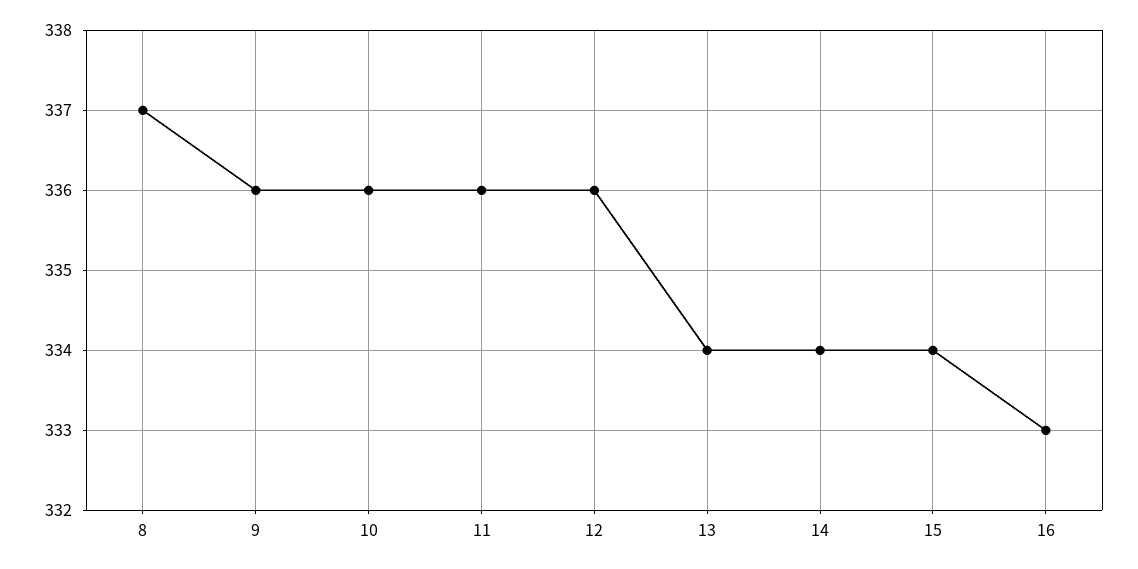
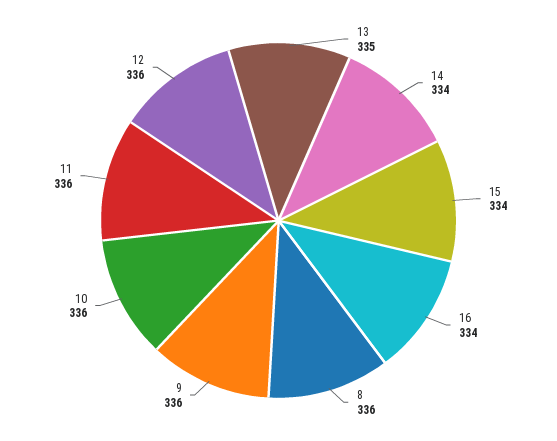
8: 337 -> 336
13: 334 -> 335
16: 333 -> 334

